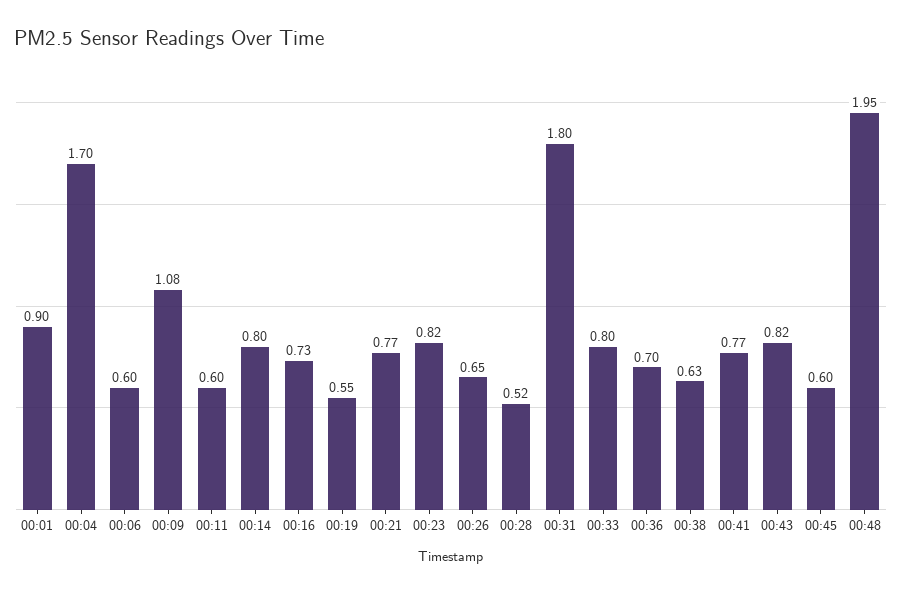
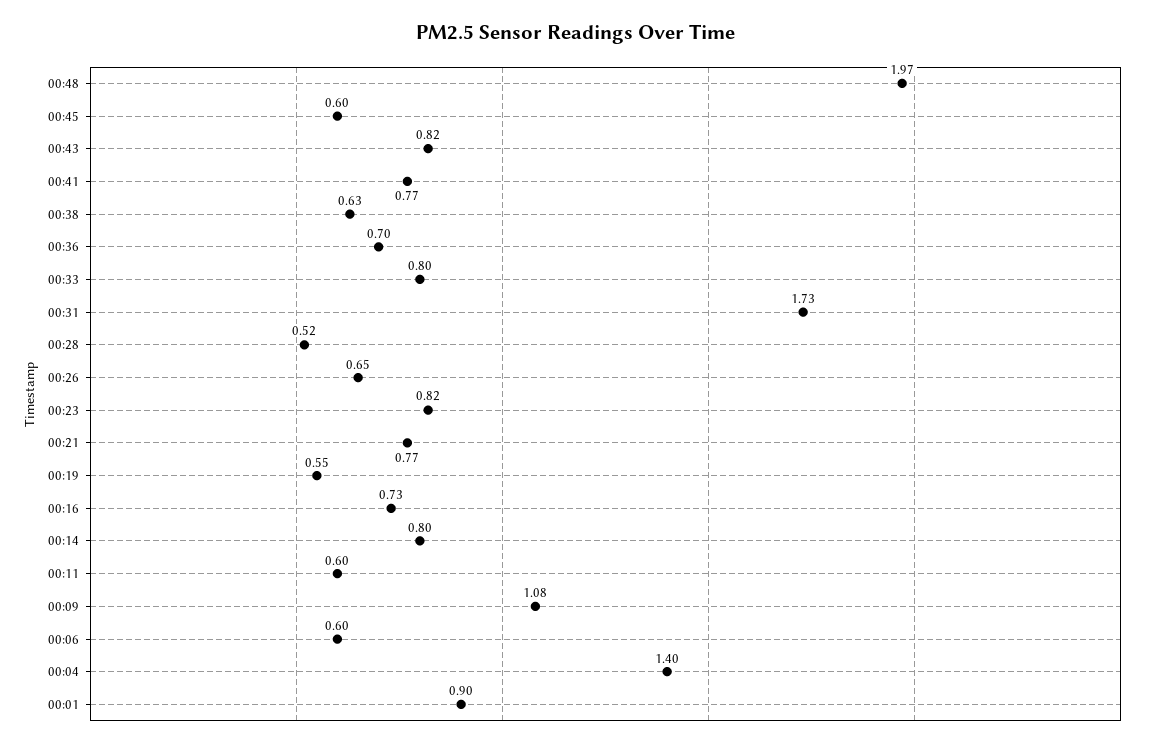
00:04: 1.7 -> 1.4
00:31: 1.8 -> 1.73
00:48: 1.95 -> 1.97

